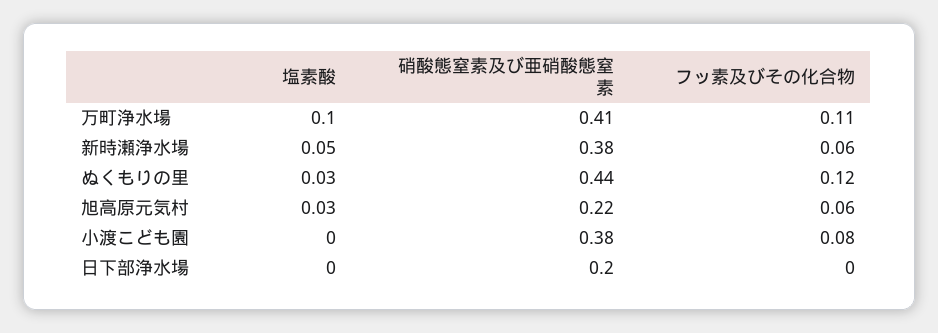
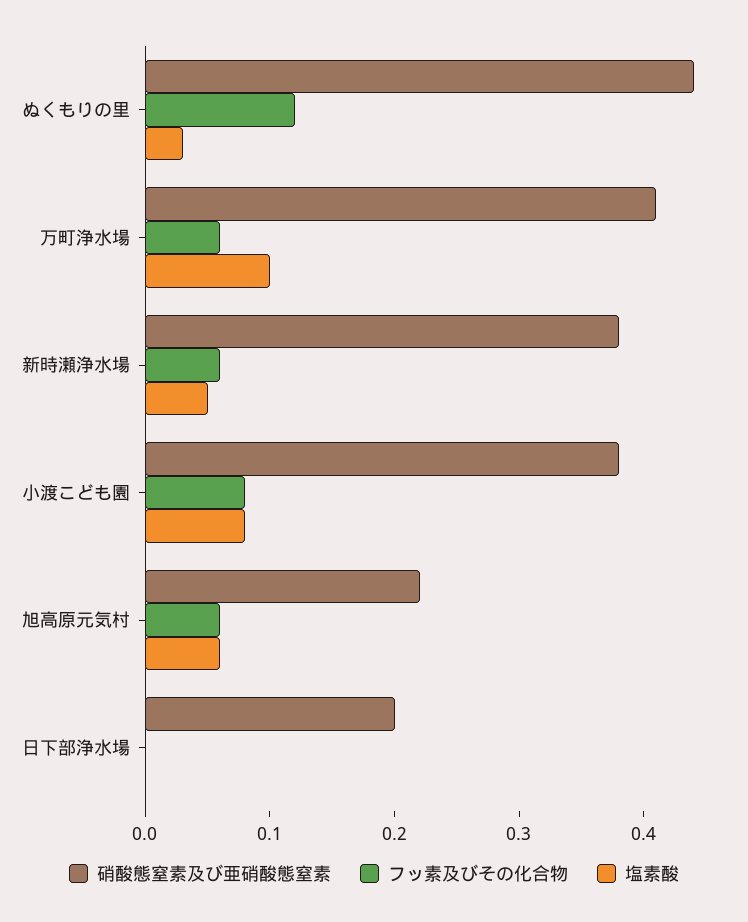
フッ素及びその化合物, 万町浄水場: 0.11 -> 0.06
塩素酸, 旭高原元気村: 0.03 -> 0.06
塩素酸, 小渡こども園: 0 -> 0.08

